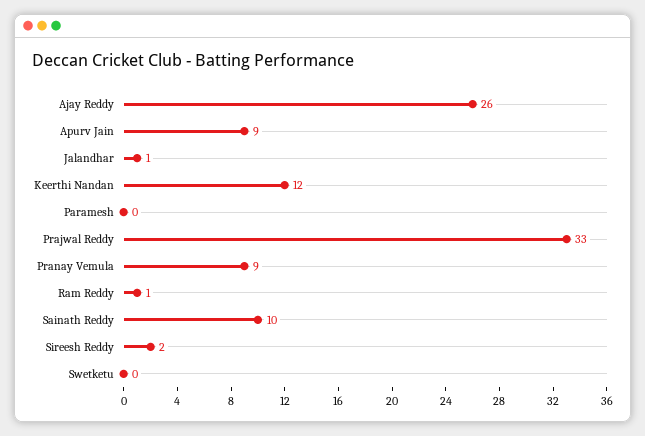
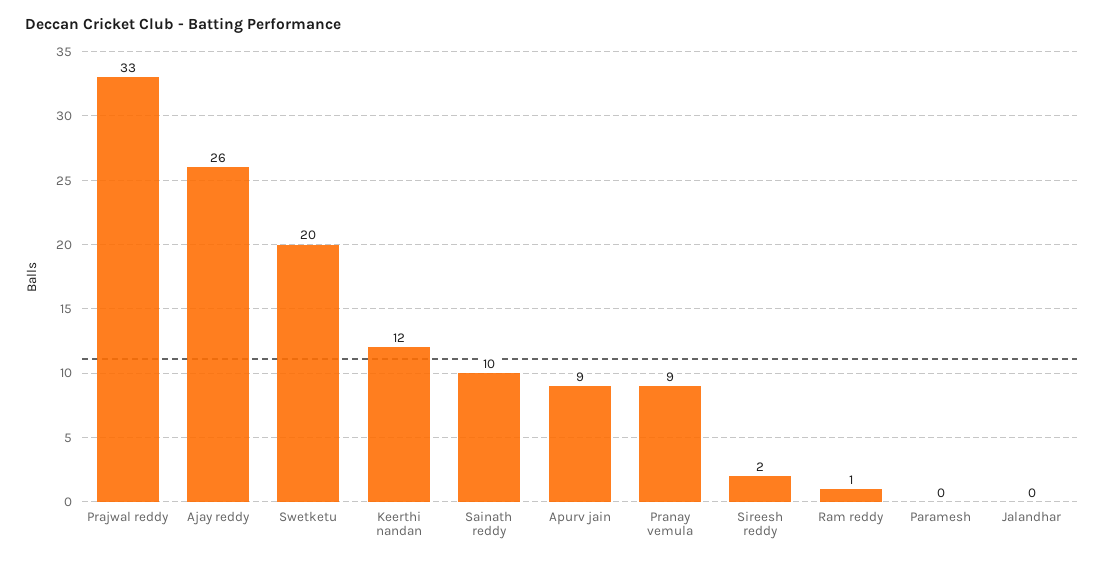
Jalandhar: 1 -> 0
Swetketu: 0 -> 20

